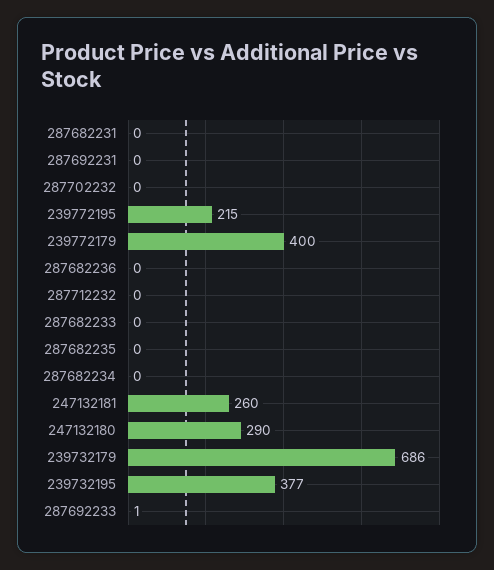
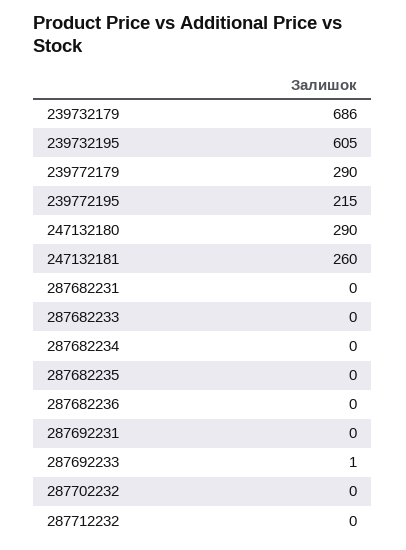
239772179: 400 -> 290
239732195: 377 -> 605

